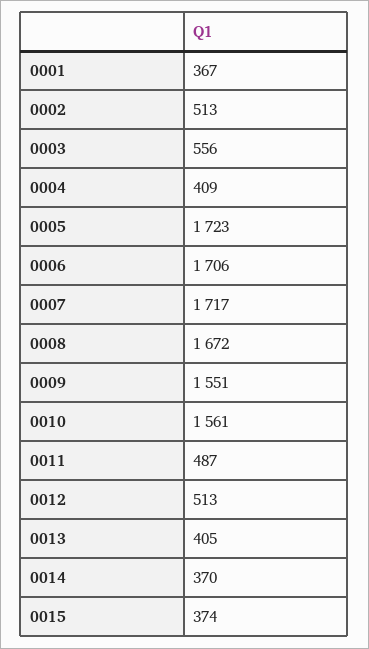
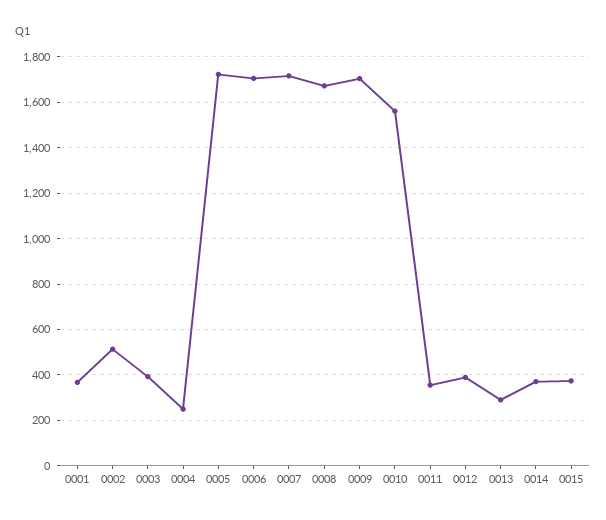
0003: 556 -> 400
0004: 409 -> 250
0009: 1551 -> 1700
0011: 487 -> 350
0012: 513 -> 400
0013: 405 -> 300

